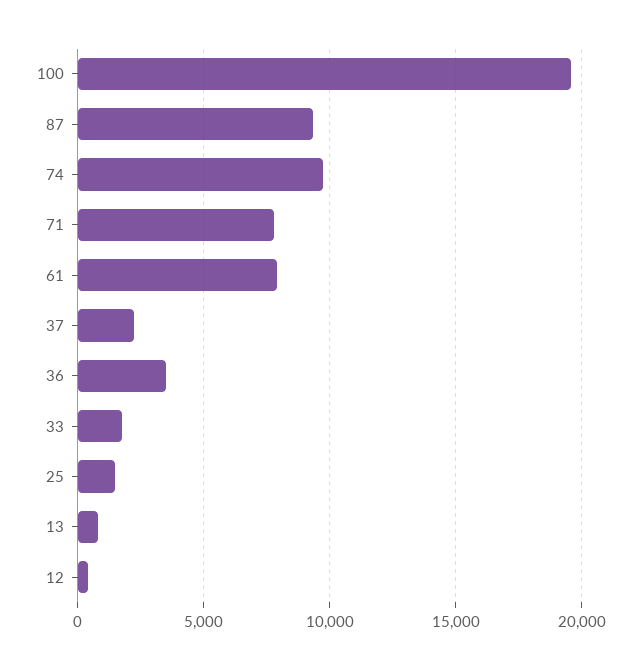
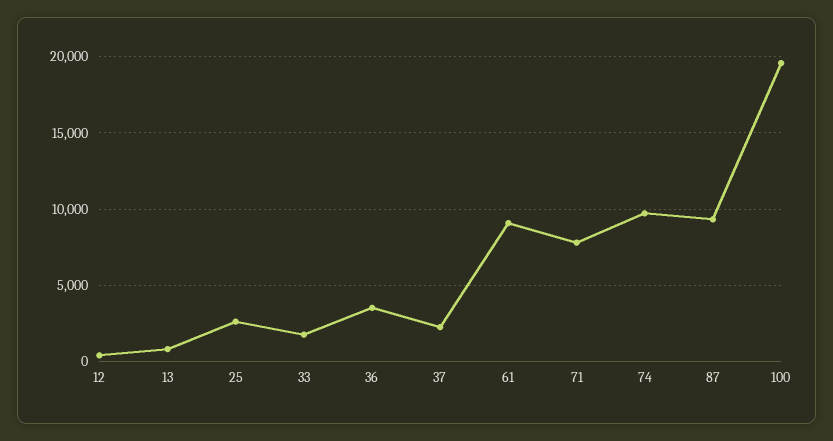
61: 8000 -> 9000
25: 1500 -> 2500

